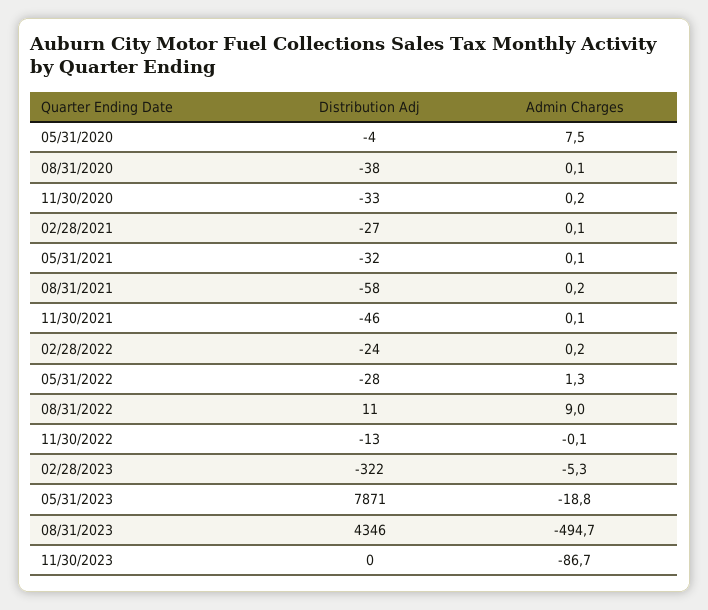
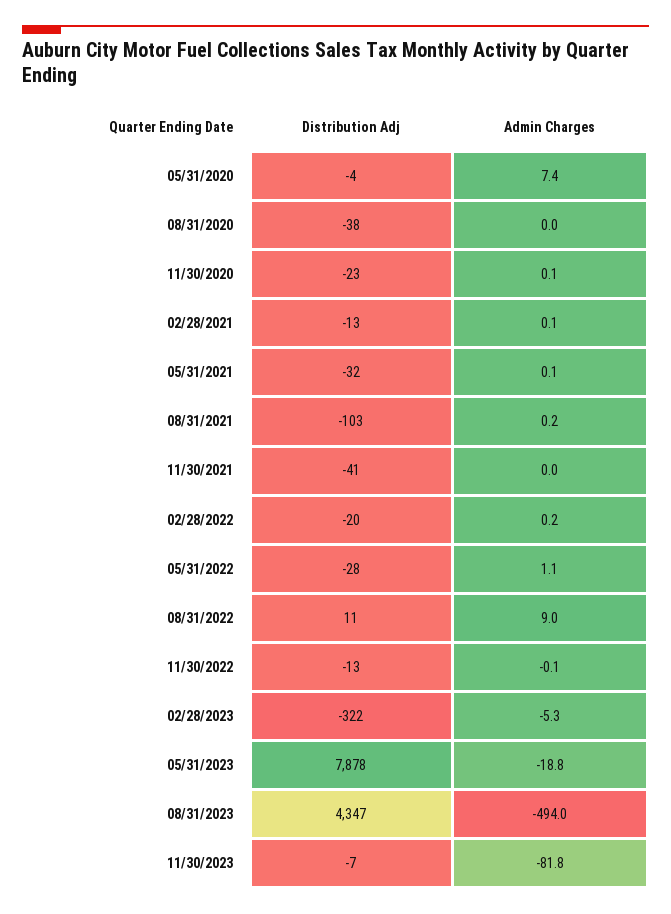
Admin Charges, 05/31/2020: 7.5 -> 7.4
Admin Charges, 08/31/2020: 0.1 -> 0
Distribution Adj, 11/30/2020: -33 -> -23
Admin Charges, 11/30/2020: 0.2 -> 0.1
Distribution Adj, 02/28/2021: -27 -> -13
Distribution Adj, 08/31/2021: -58 -> -103
Distribution Adj, 11/30/2021: -46 -> -41
Admin Charges, 11/30/2021: 0.1 -> 0
Distribution Adj, 02/28/2022: -24 -> -20
Admin Charges, 05/31/2022: 1.3 -> 1.1
Distribution Adj, 05/31/2023: 7871 -> 7878
Distribution Adj, 08/31/2023: 4346 -> 4347
Admin Charges, 08/31/2023: -494.7 -> -494
Distribution Adj, 11/30/2023: 0 -> -7
Admin Charges, 11/30/2023: -86.7 -> -81.8

